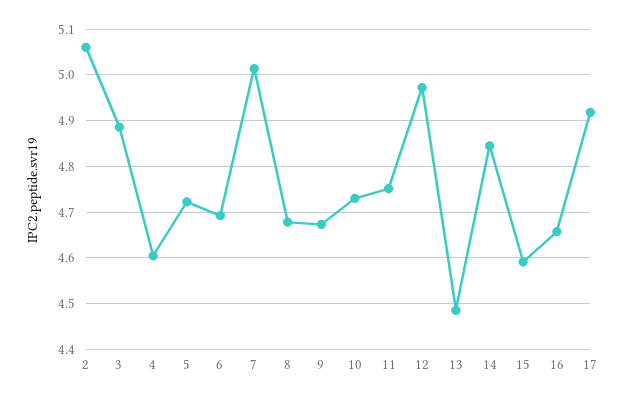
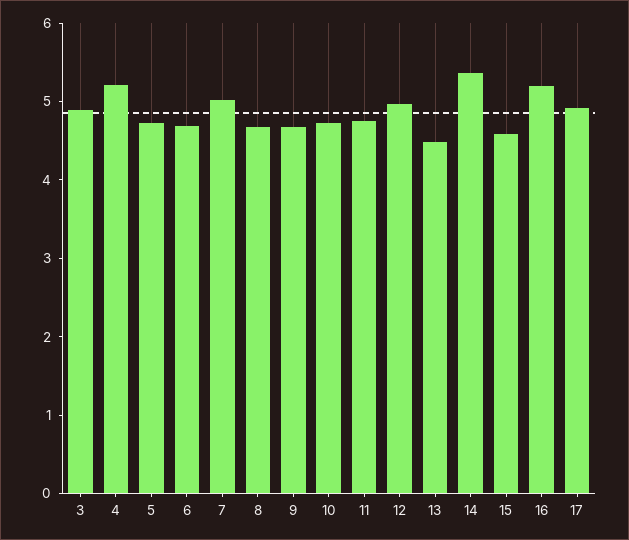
2: 5.06 -> none
4: 4.6 -> 5.2
14: 4.84 -> 5.4
16: 4.66 -> 5.2

